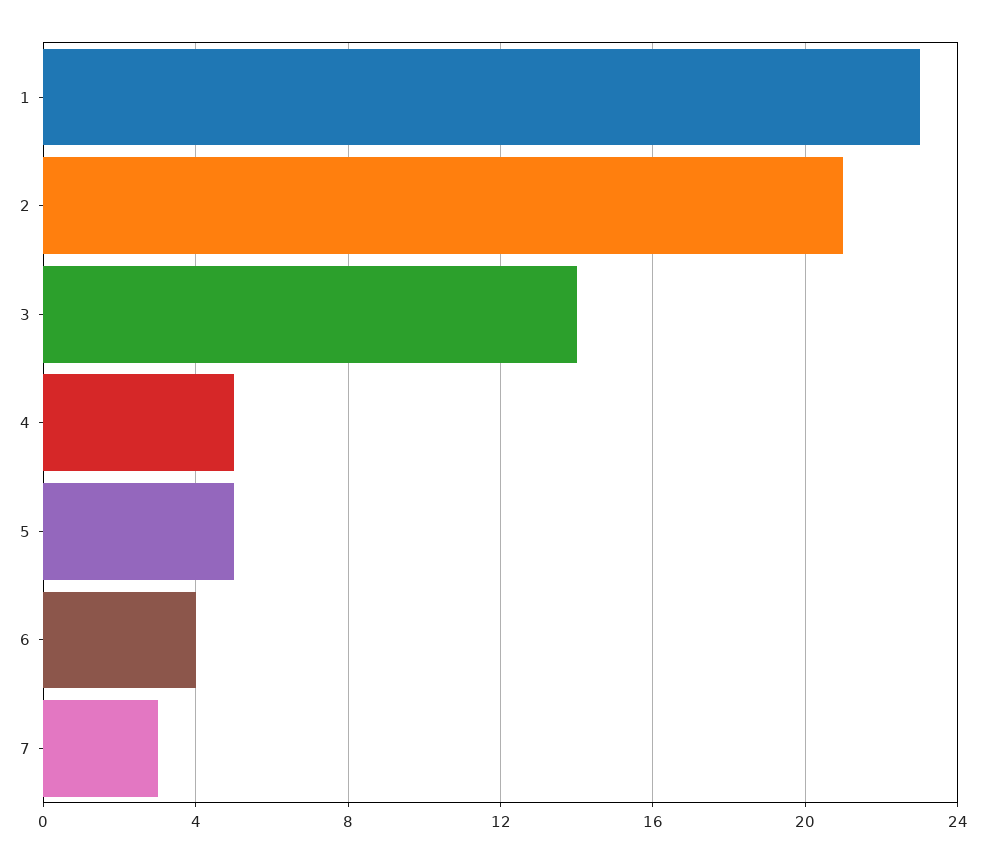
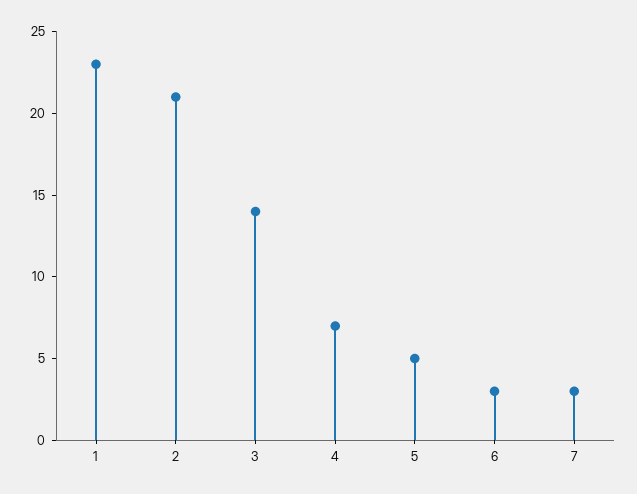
4: 5 -> 7
6: 4 -> 3

